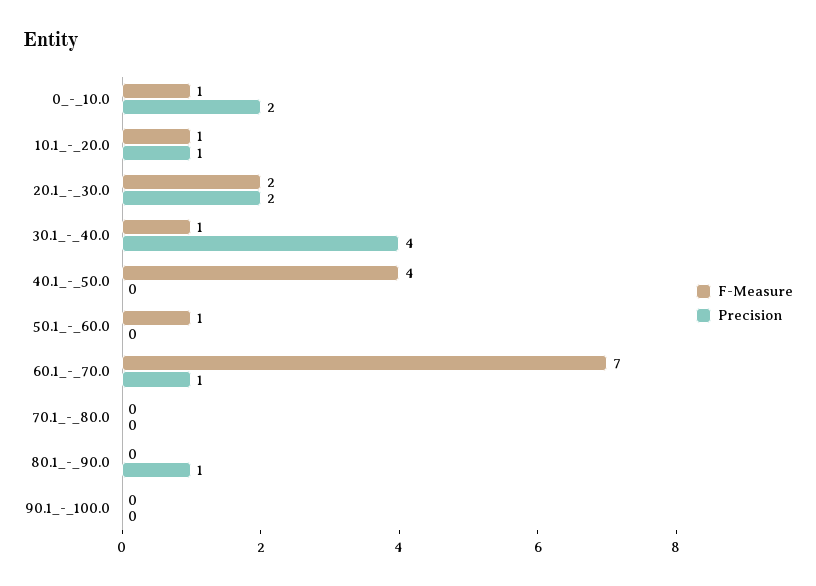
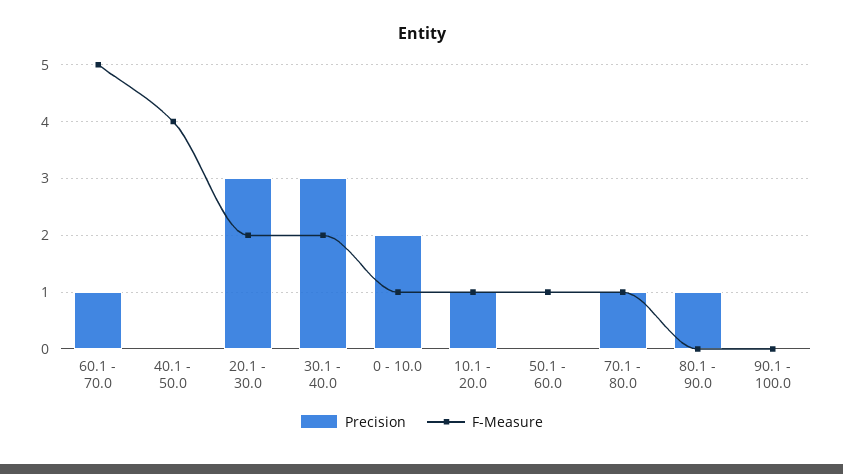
Precision, 20.1_-_30.0: 2 -> 3
F-Measure, 30.1_-_40.0: 1 -> 2
Precision, 30.1_-_40.0: 4 -> 3
F-Measure, 60.1_-_70.0: 7 -> 5
F-Measure, 70.1_-_80.0: 0 -> 1
Precision, 70.1_-_80.0: 0 -> 1

